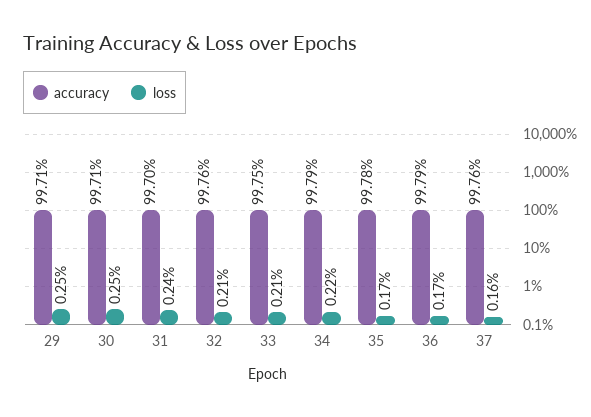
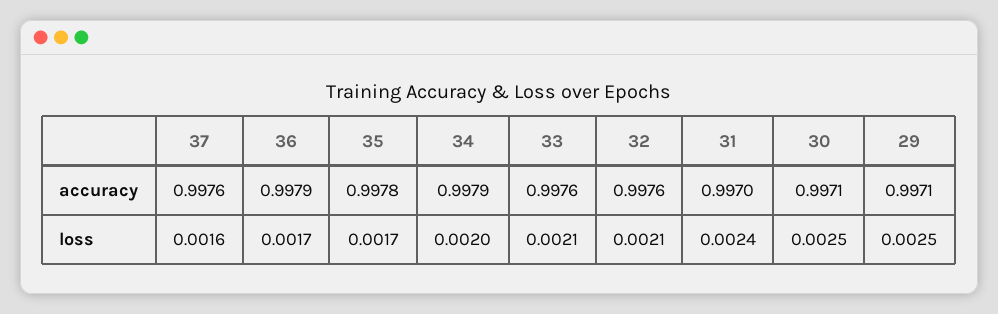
accuracy, 33: 0.9975 -> 0.9976
loss, 34: 0.0022 -> 0.002

